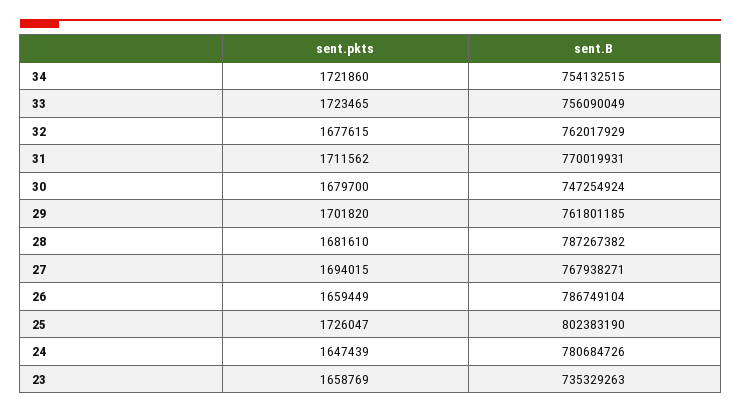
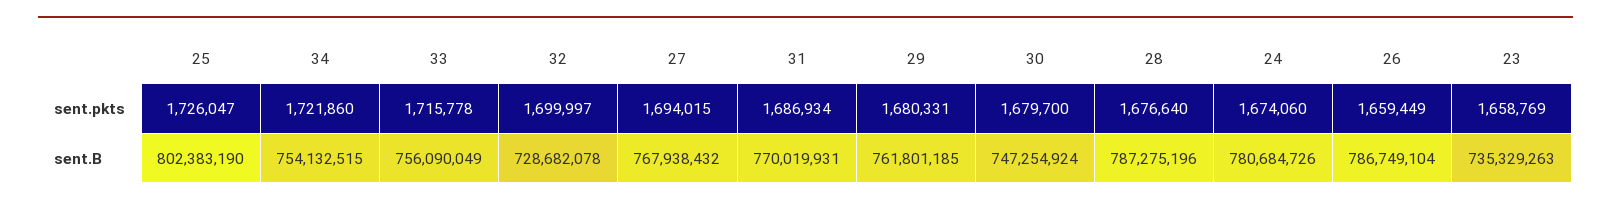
sent.pkts, 33: 1723465 -> 1715778
sent.pkts, 32: 1677615 -> 1699997
sent.B, 32: 762017929 -> 728682078
sent.pkts, 31: 1711562 -> 1686934
sent.pkts, 29: 1701820 -> 1680331
sent.pkts, 28: 1681610 -> 1676640
sent.B, 28: 787267382 -> 787275196
sent.B, 27: 767938271 -> 767938432
sent.pkts, 24: 1647439 -> 1674060

